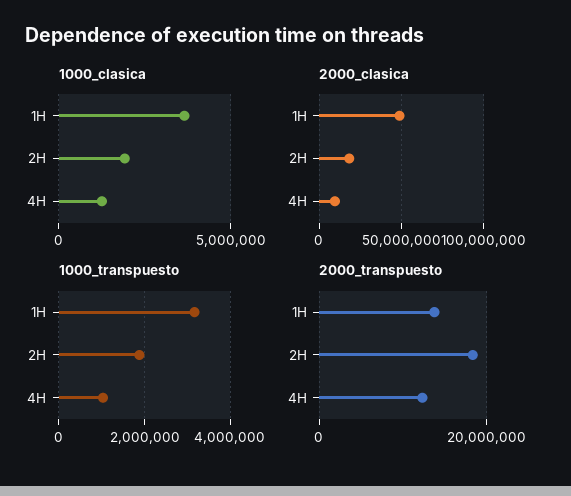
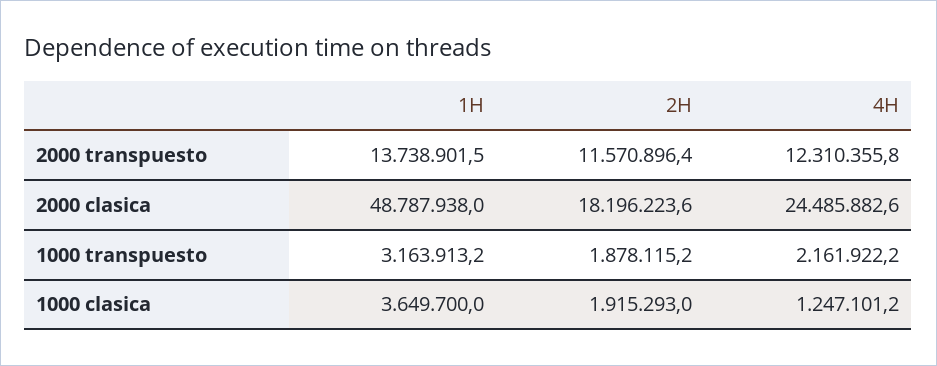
2000_clasica, 4H: 10000000 -> 24485882.6
1000_transpuesto, 4H: 1000000 -> 2161922.2
2000_transpuesto, 2H: 18000000 -> 11570896.4

